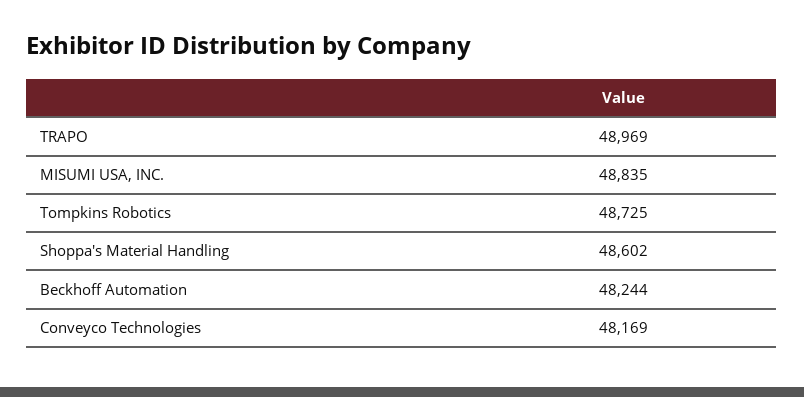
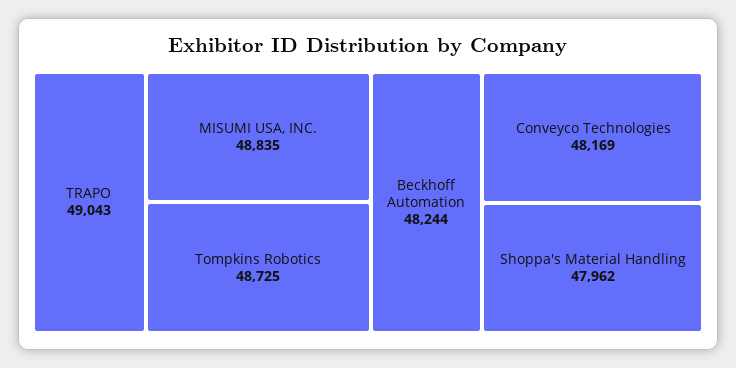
TRAPO: 48969 -> 49043
Shoppa's Material Handling: 48602 -> 47962

